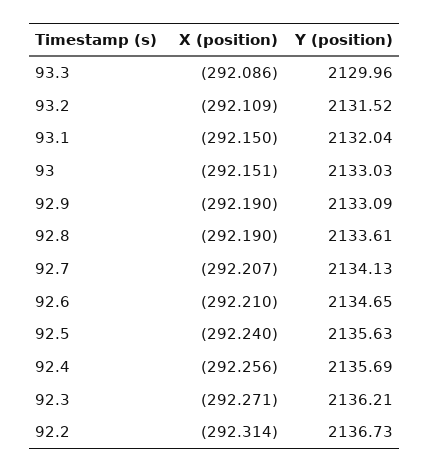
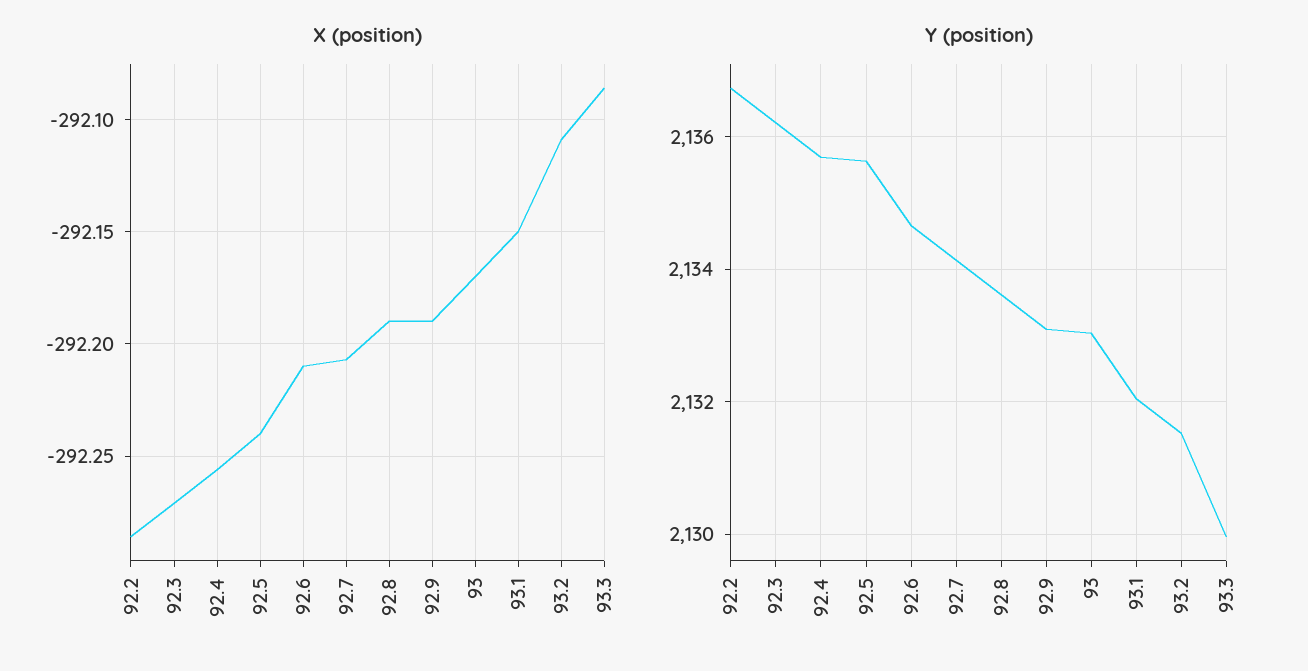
X (position), 93: -292.151 -> -292.17
X (position), 92.2: -292.314 -> -292.285

